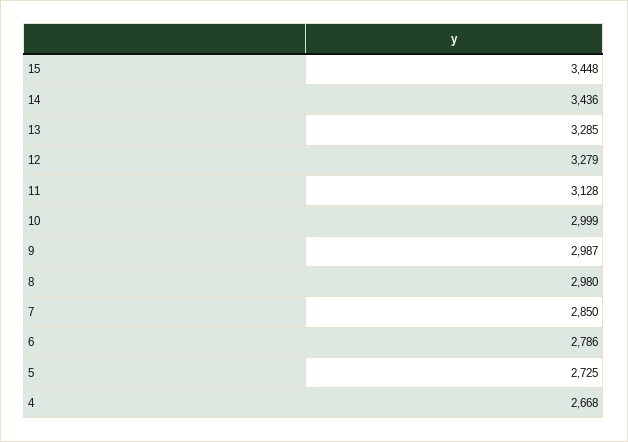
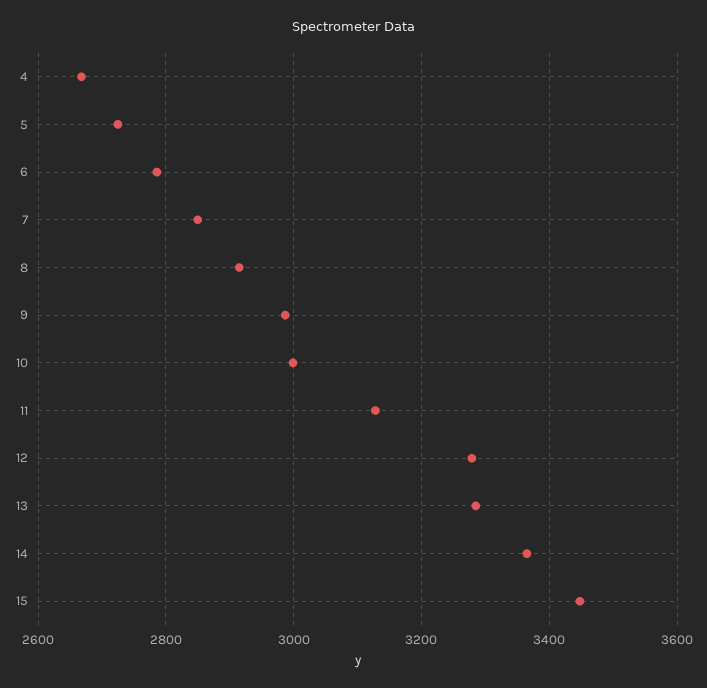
14: 3436 -> 3360
8: 2980 -> 2920

